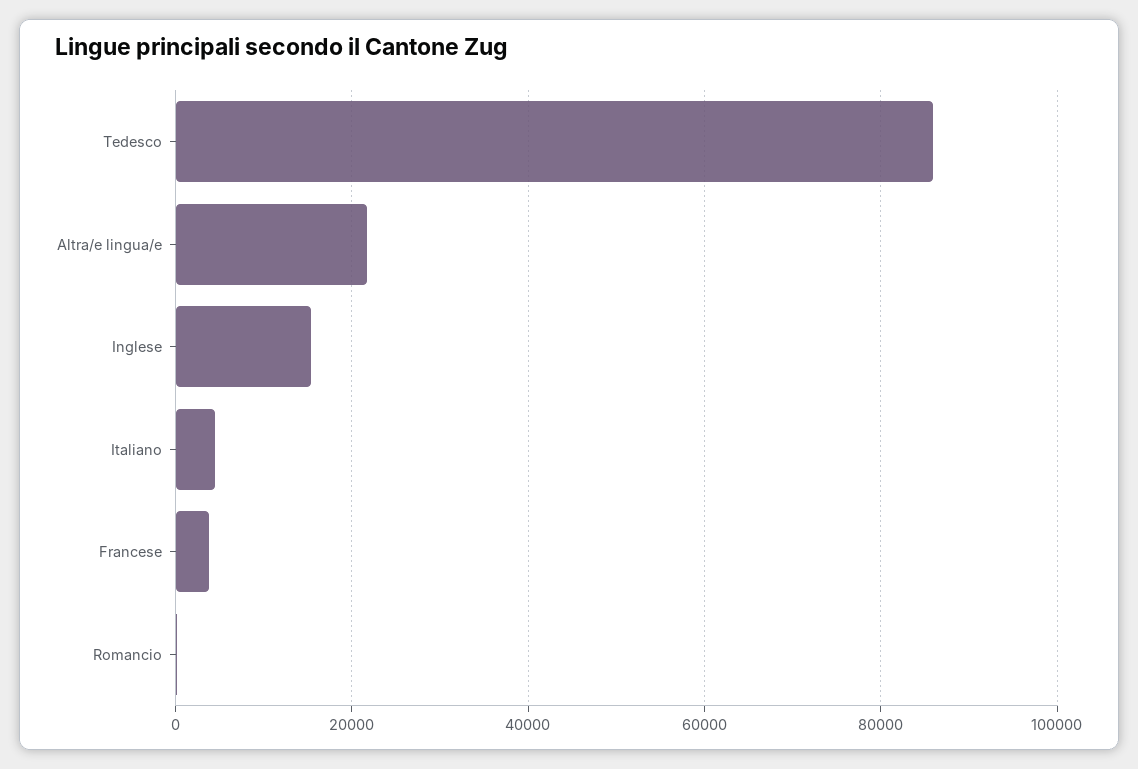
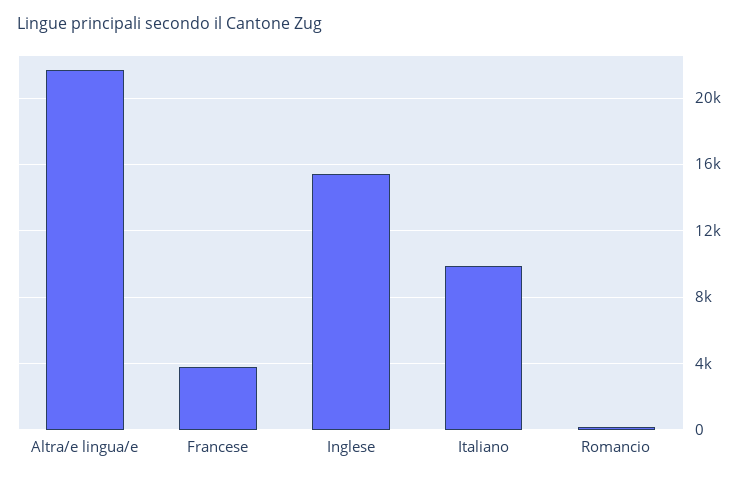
Tedesco: 86000 -> none
Italiano: 4000 -> 10000

